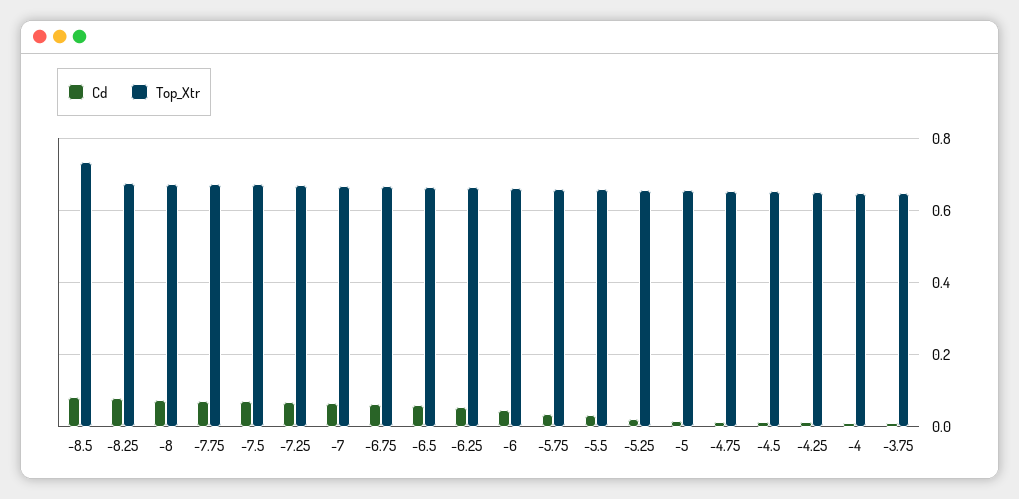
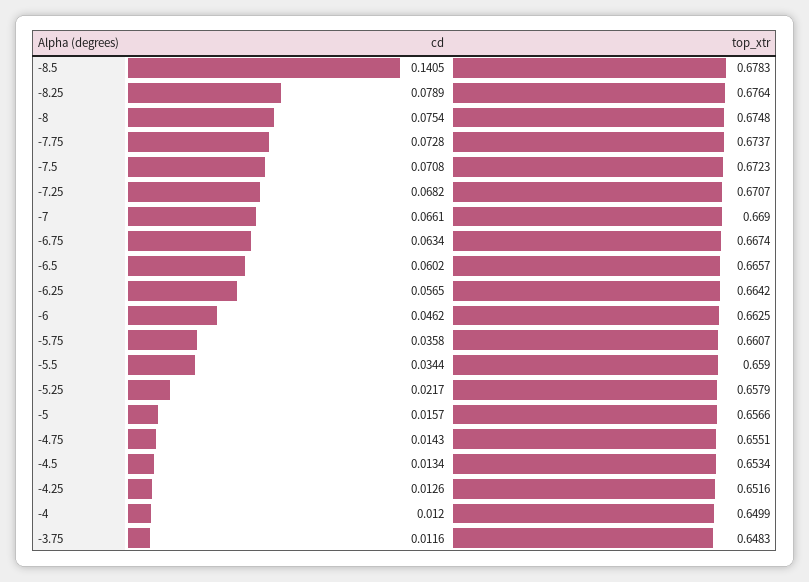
Cd, -8.5: 0.08 -> 0.1405
Top_Xtr, -8.5: 0.74 -> 0.6783

